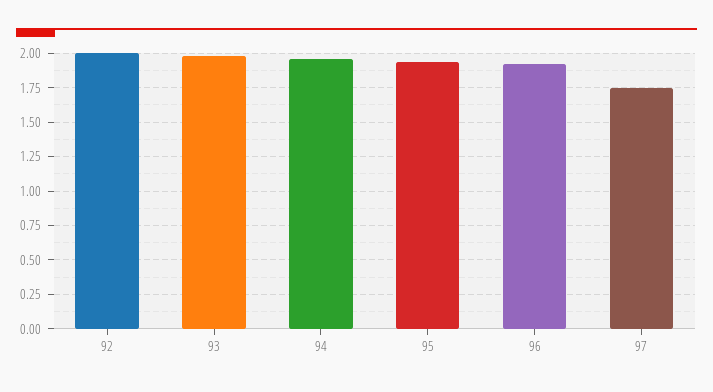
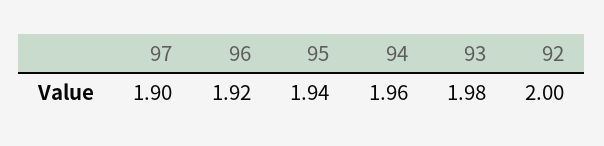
97: 1.75 -> 1.9

